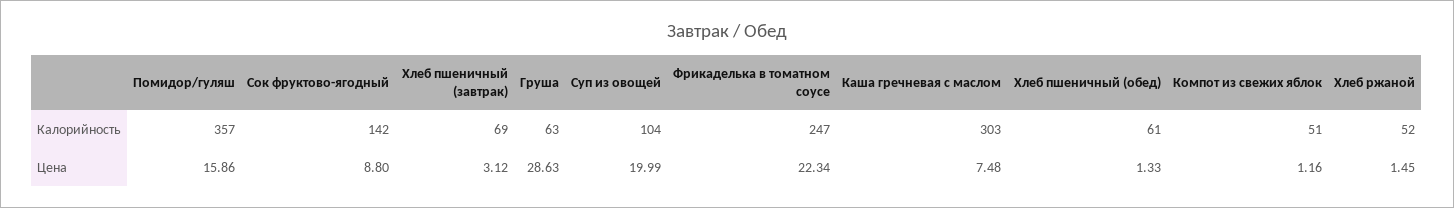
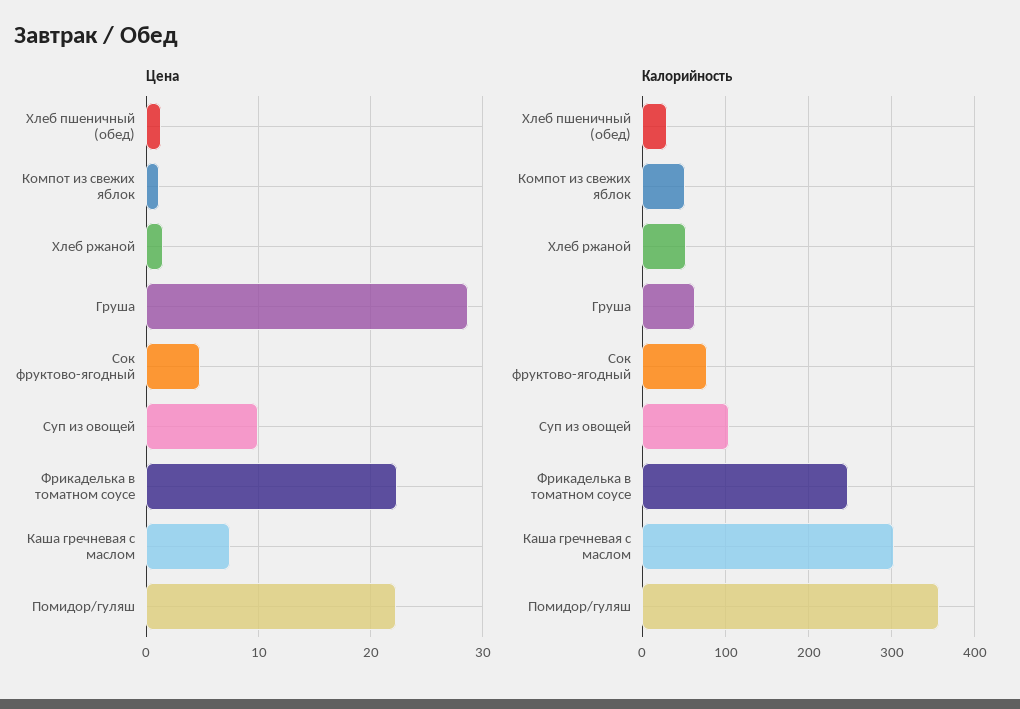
Калорийность, Сок фруктово-ягодный: 142 -> 80
Калорийность, Хлеб пшеничный (завтрак): 69 -> none
Калорийность, Хлеб пшеничный (обед): 61 -> 30
Цена, Помидор/гуляш: 15.86 -> 22
Цена, Сок фруктово-ягодный: 8.8 -> 5
Цена, Хлеб пшеничный (завтрак): 3.12 -> none
Цена, Суп из овощей: 19.99 -> 10

